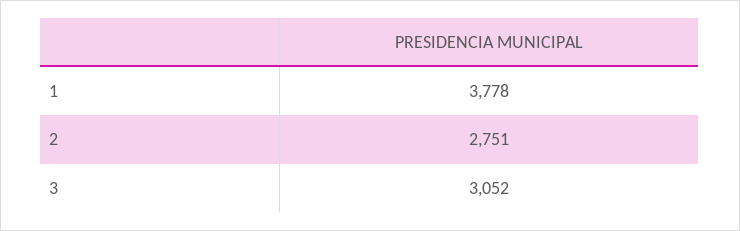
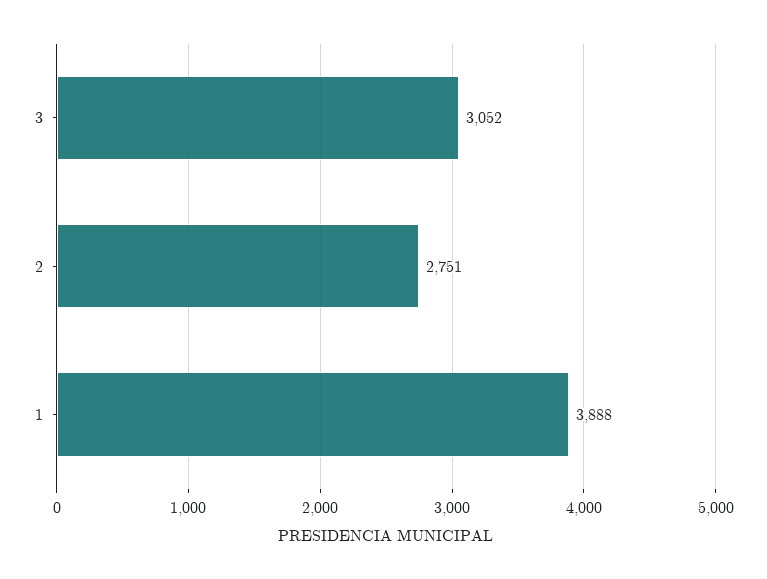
1: 3778 -> 3888

